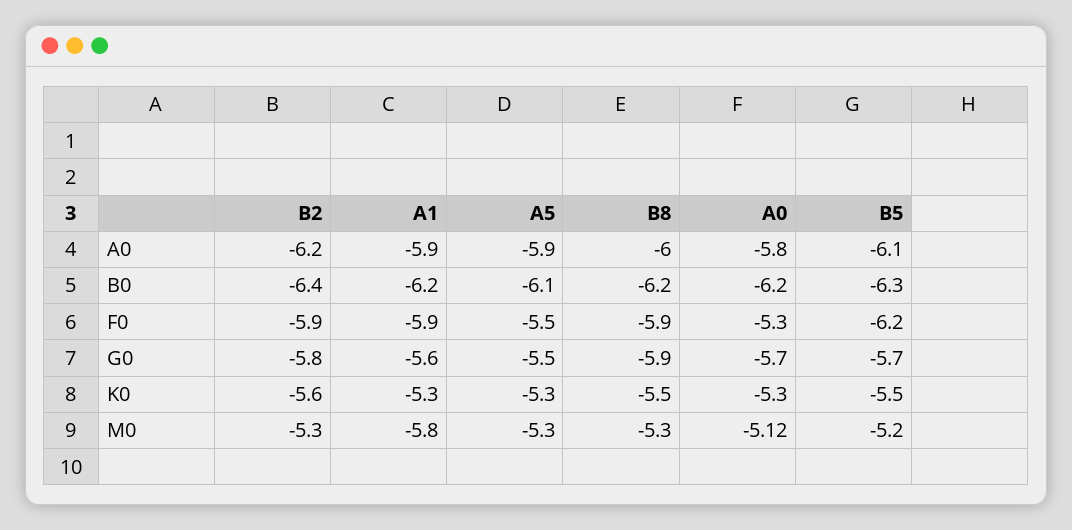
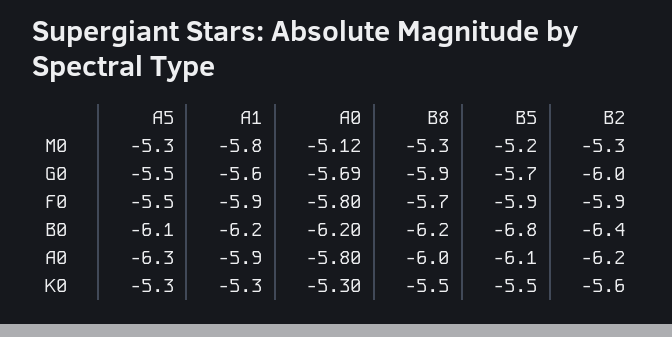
A5, A0: -5.9 -> -6.3
B5, B0: -6.3 -> -6.8
B8, F0: -5.9 -> -5.7
A0, F0: -5.3 -> -5.8
B5, F0: -6.2 -> -5.9
B2, G0: -5.8 -> -6
A0, G0: -5.7 -> -5.69

